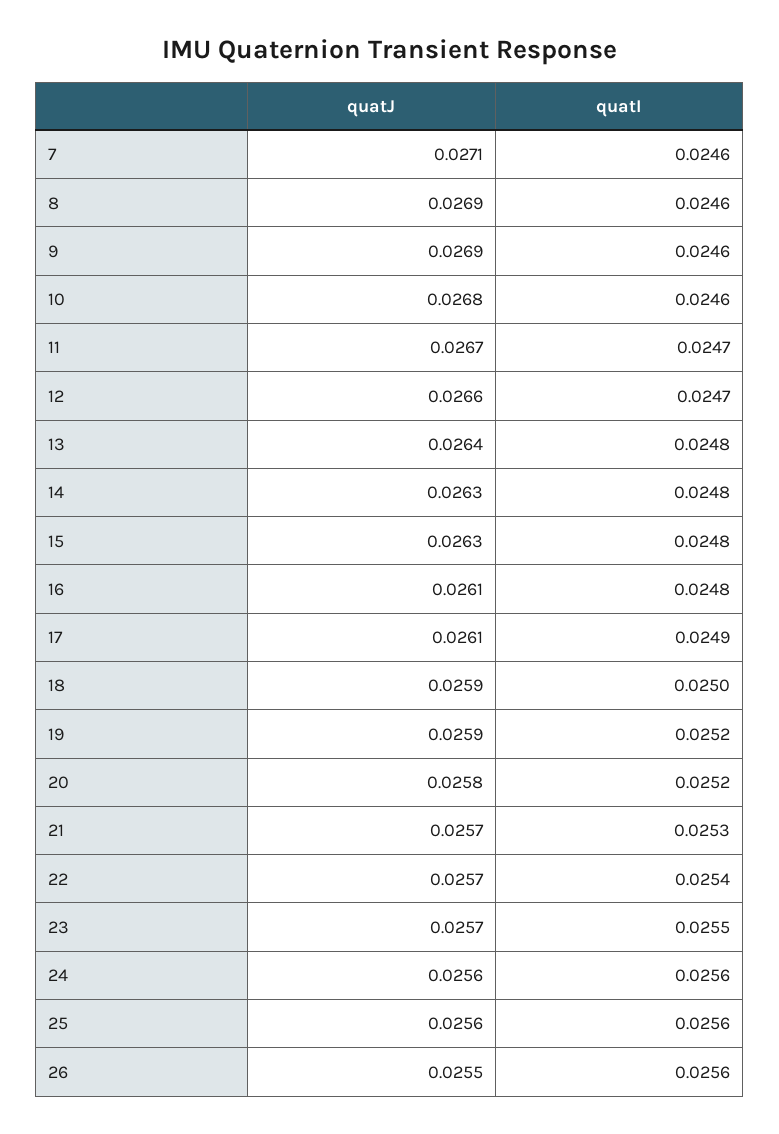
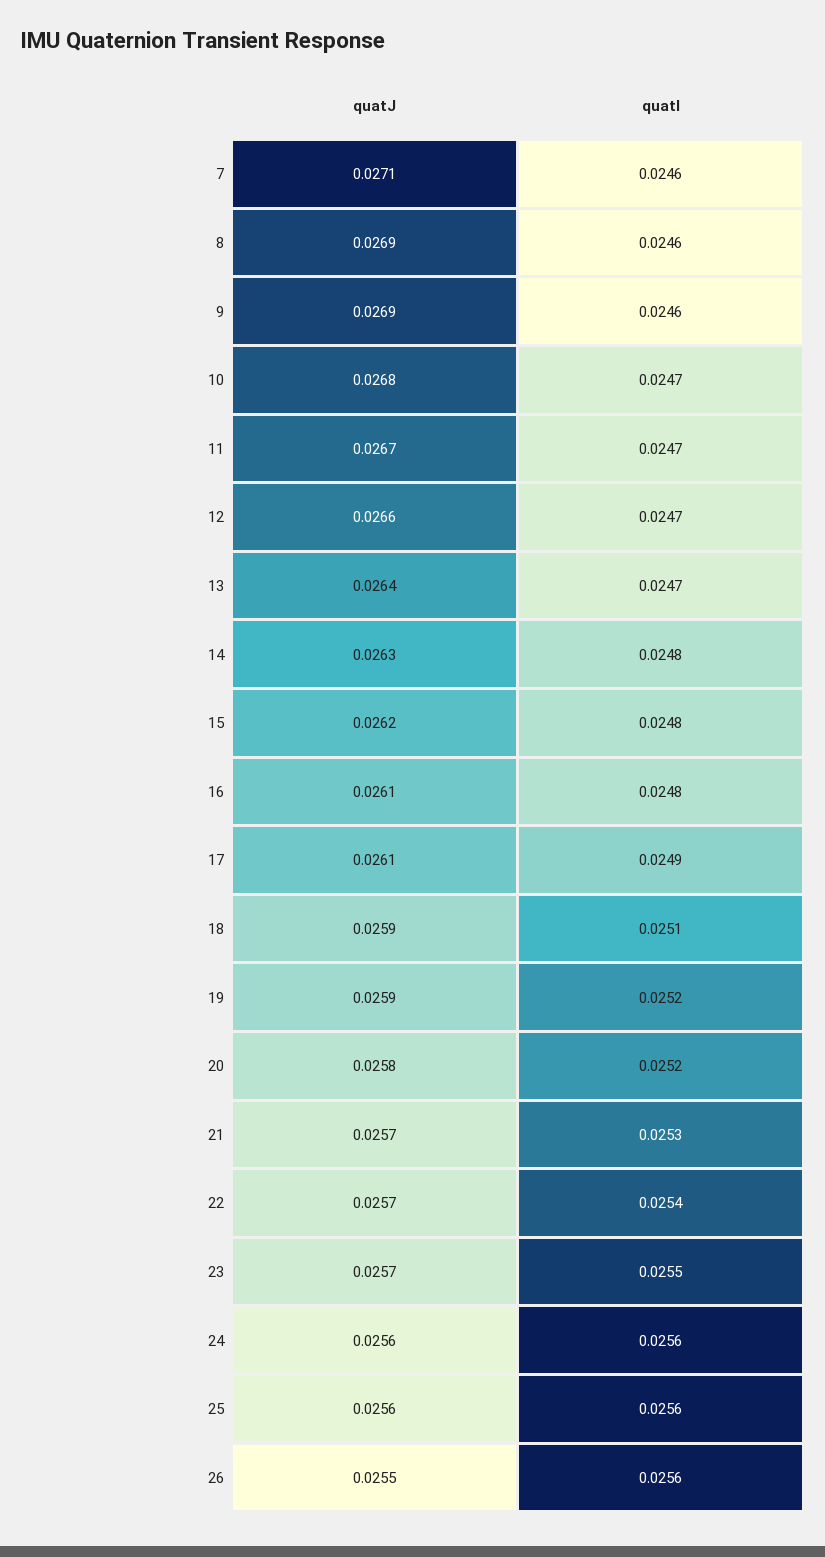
quatI, 10: 0.0246 -> 0.0247
quatI, 13: 0.0248 -> 0.0247
quatJ, 15: 0.0263 -> 0.0262
quatI, 18: 0.025 -> 0.0251

